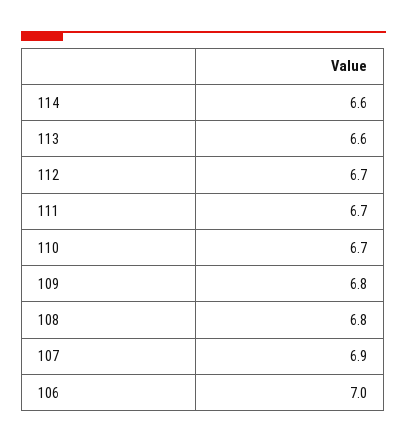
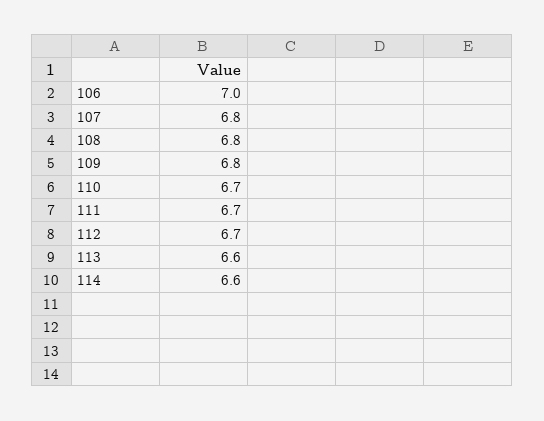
107: 6.9 -> 6.8

